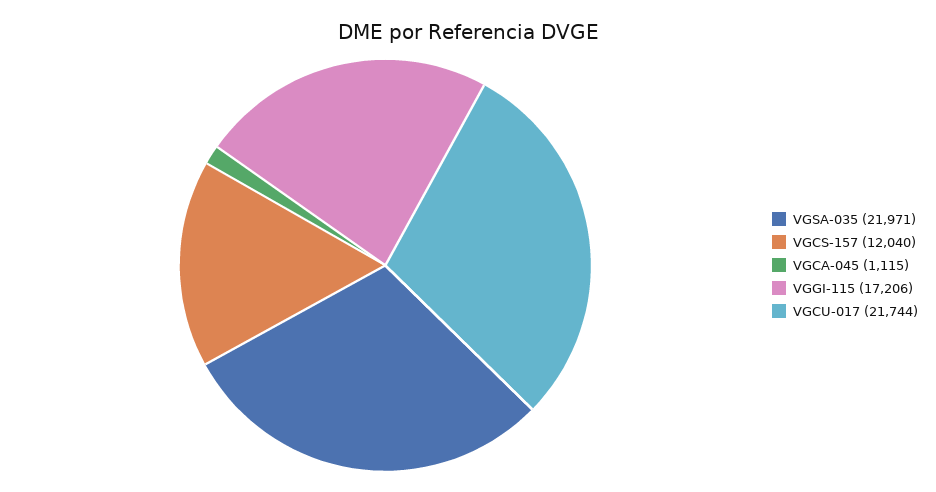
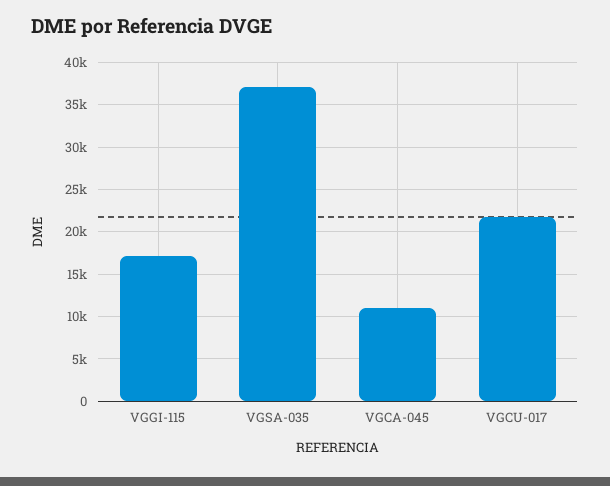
VGSA-035: 21971 -> 37000
VGCS-157: 12040 -> none
VGCA-045: 1115 -> 11000

